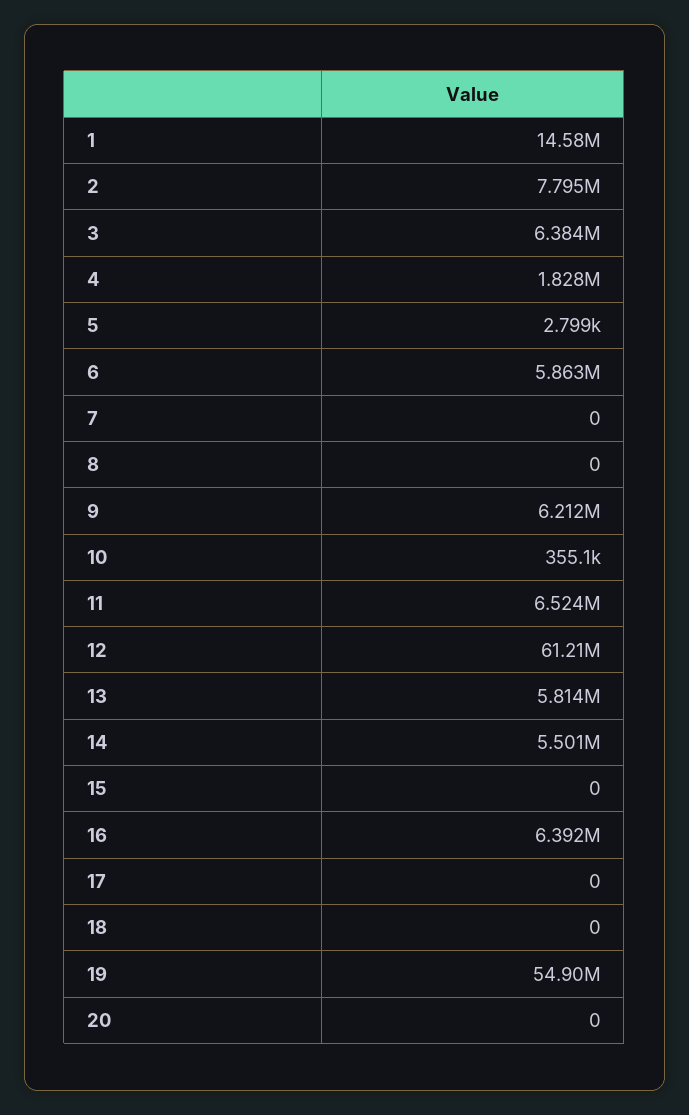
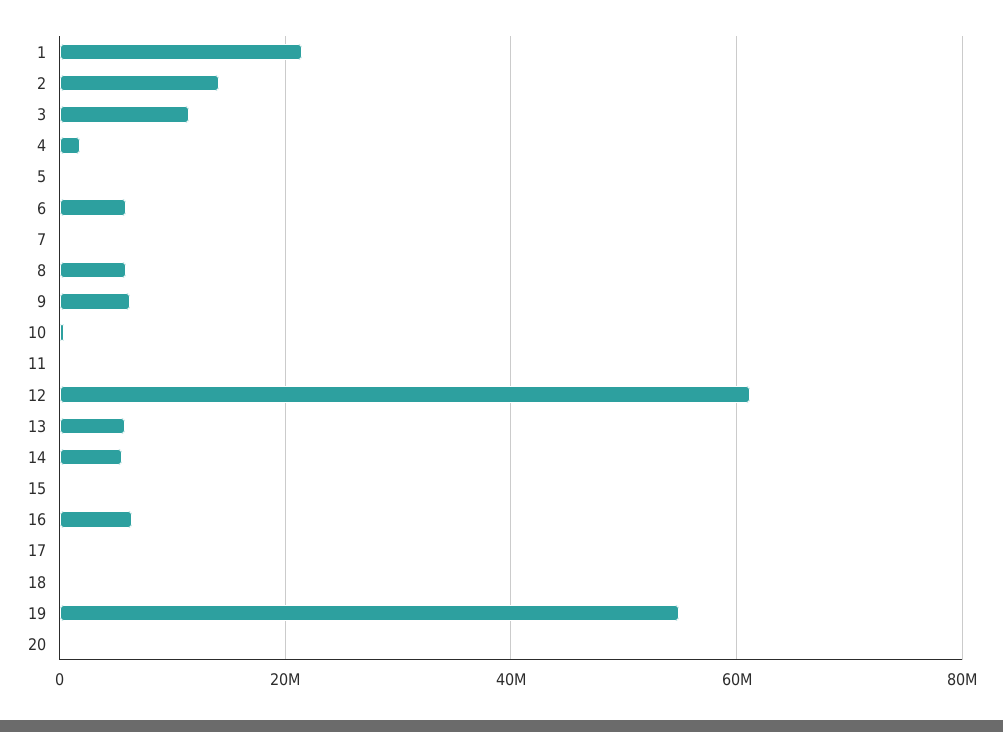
1: 14580000 -> 22000000
2: 7795000 -> 14000000
3: 6384000 -> 12000000
8: 0 -> 6000000
11: 6524000 -> 0

